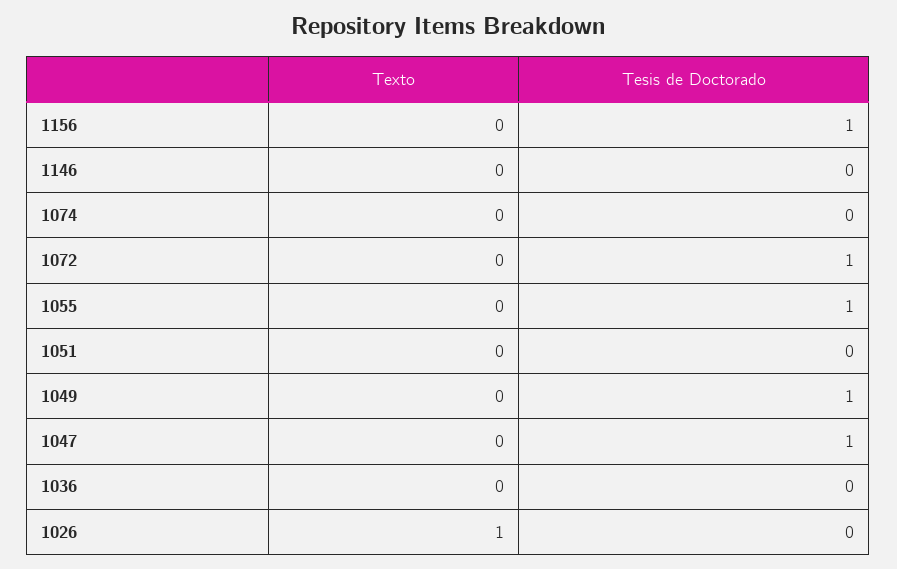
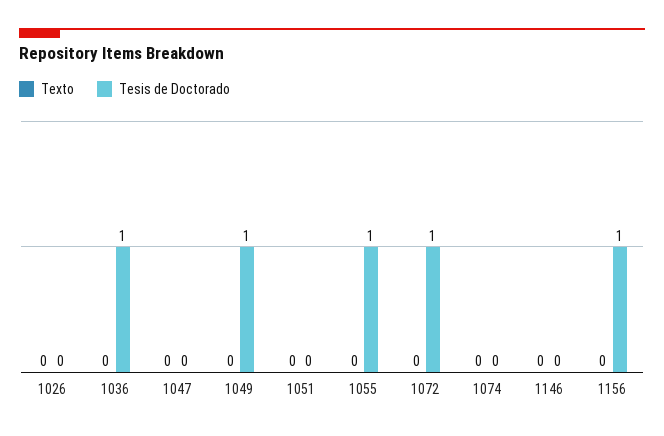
Tesis de Doctorado, 1047: 1 -> 0
Tesis de Doctorado, 1036: 0 -> 1
Texto, 1026: 1 -> 0

